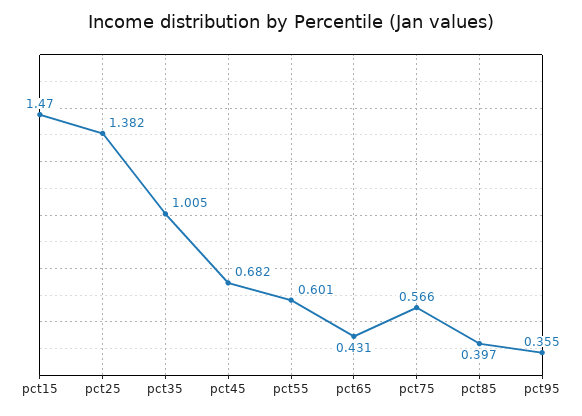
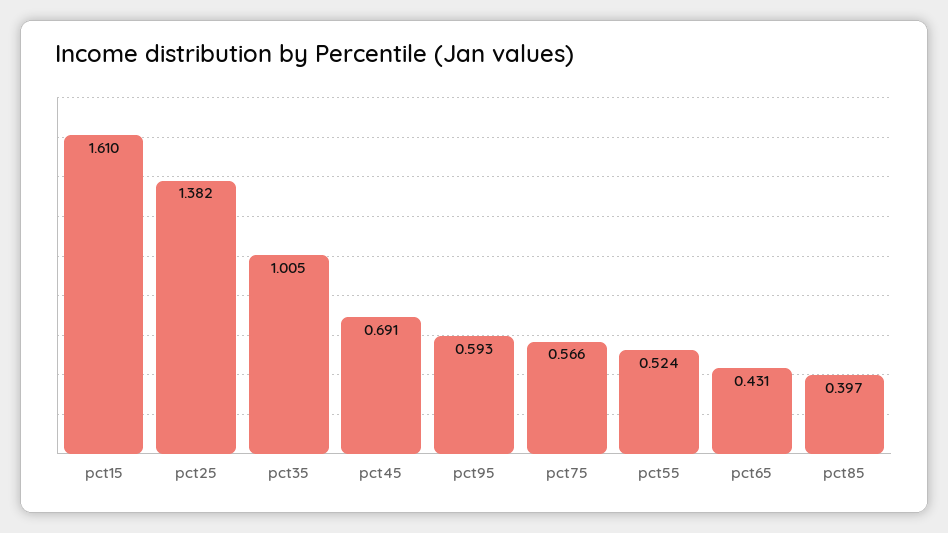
pct15: 1.47 -> 1.61
pct45: 0.682 -> 0.691
pct55: 0.601 -> 0.524
pct95: 0.355 -> 0.593

